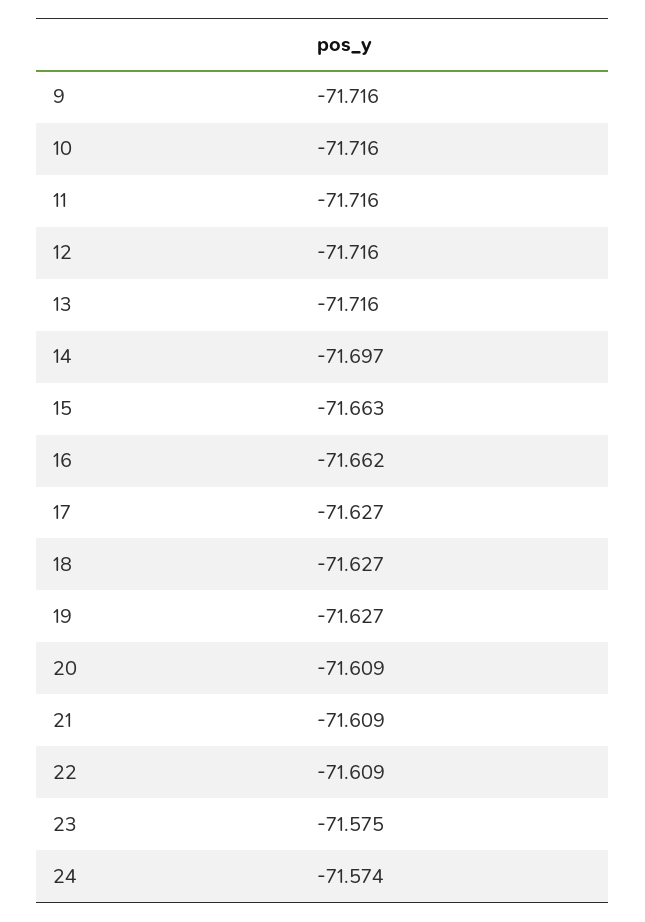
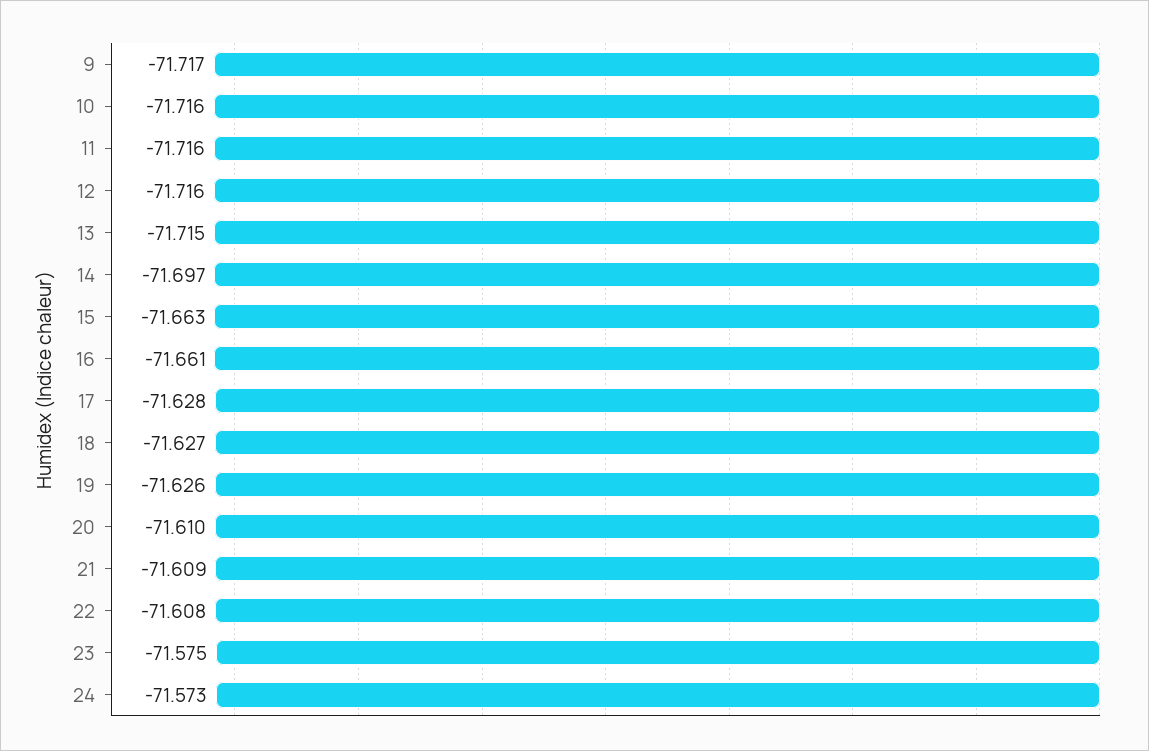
9: -71.716 -> -71.717
13: -71.716 -> -71.715
16: -71.662 -> -71.661
17: -71.627 -> -71.628
19: -71.627 -> -71.626
20: -71.609 -> -71.61
22: -71.609 -> -71.608
24: -71.574 -> -71.573

